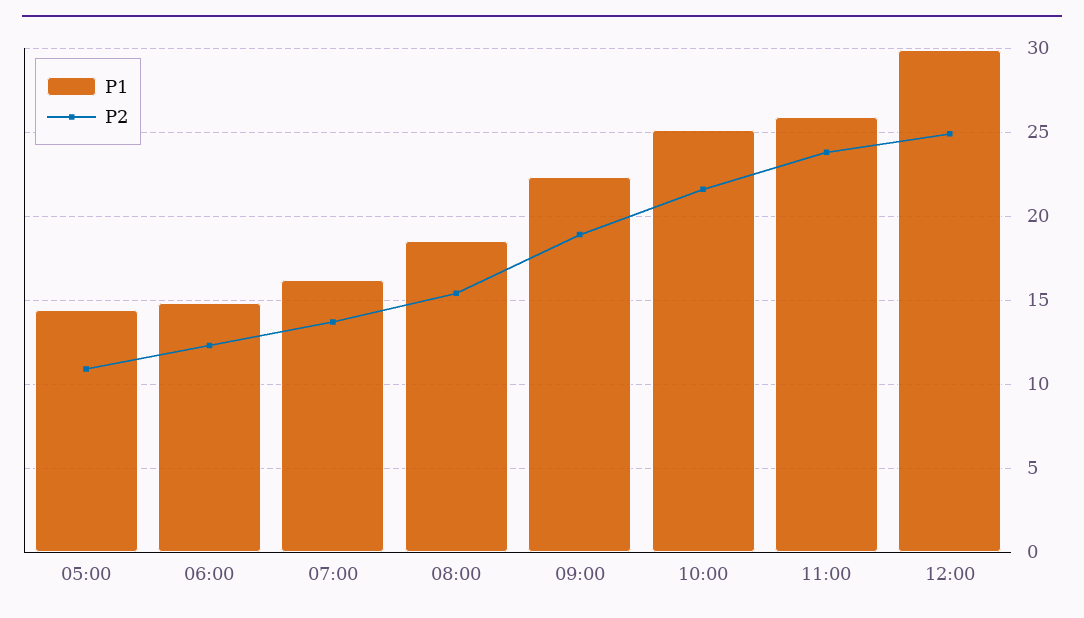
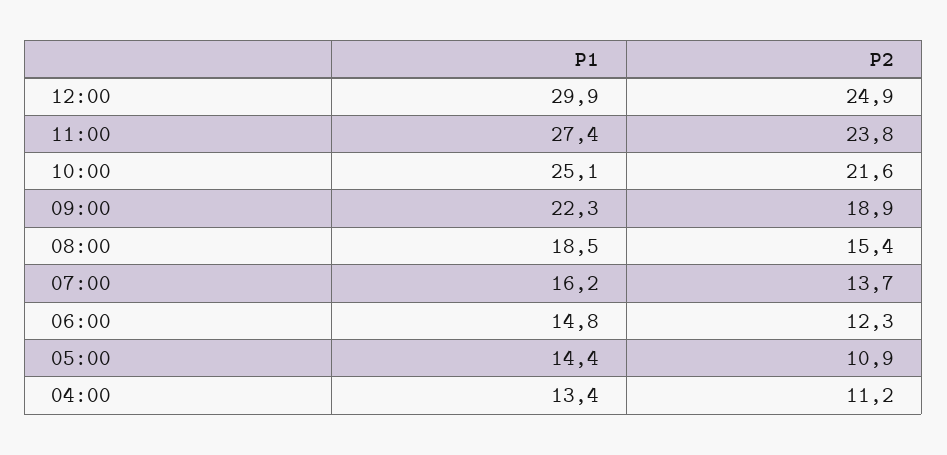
P1, 11:00: 26 -> 27.4
P1, 04:00: none -> 13.4
P2, 04:00: none -> 11.2

